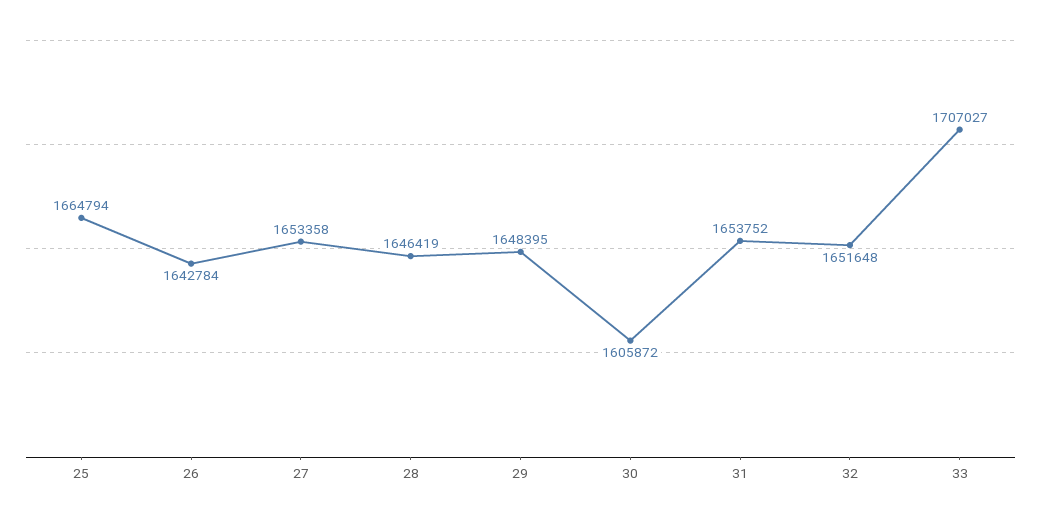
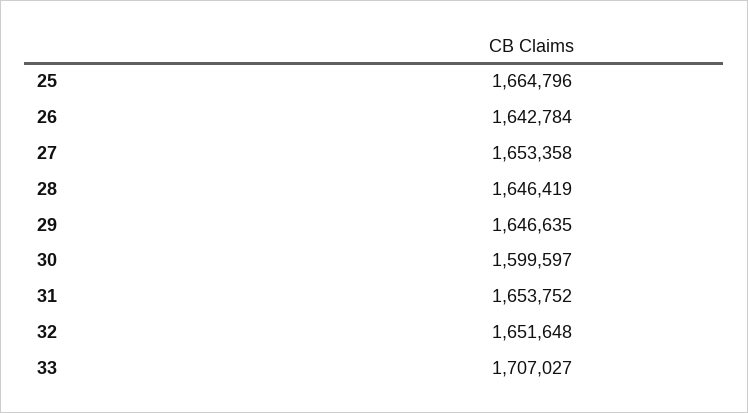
25: 1664794 -> 1664796
29: 1648395 -> 1646635
30: 1605872 -> 1599597

